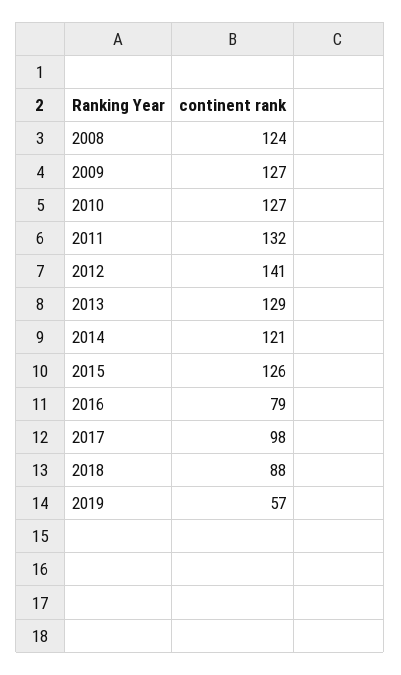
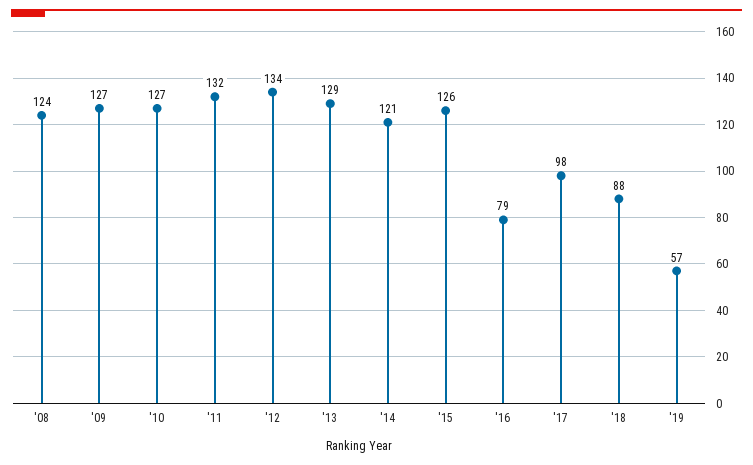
2012: 141 -> 134

